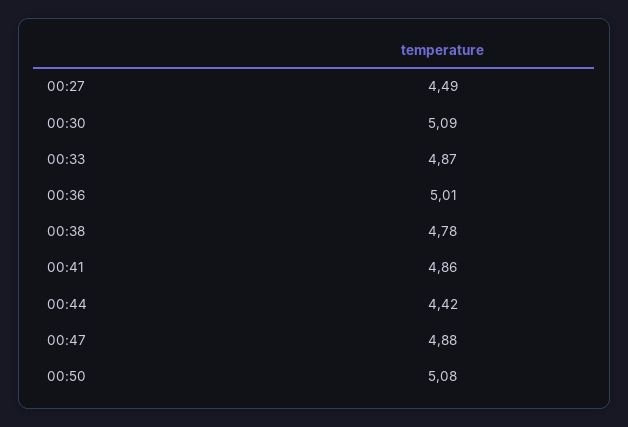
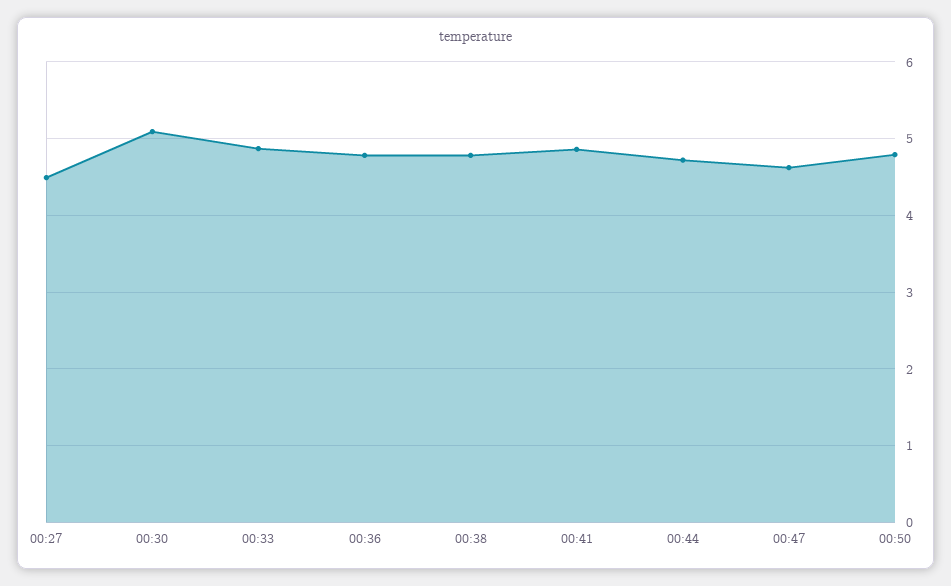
00:36: 5.01 -> 4.8
00:44: 4.42 -> 4.7
00:47: 4.88 -> 4.6
00:50: 5.08 -> 4.8

